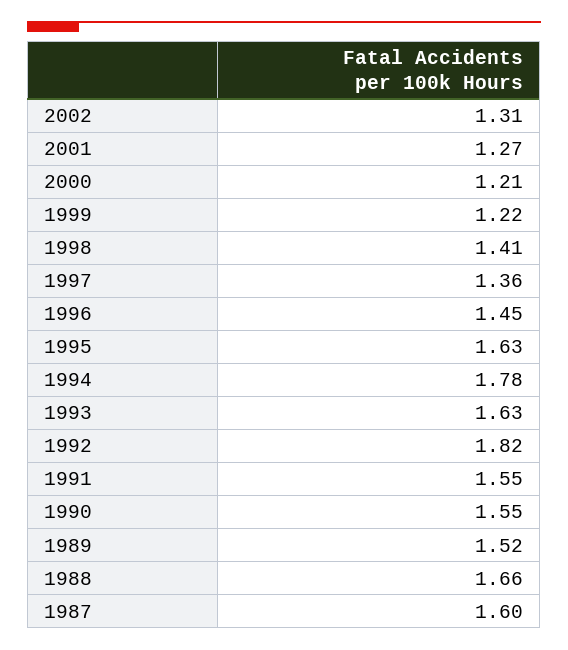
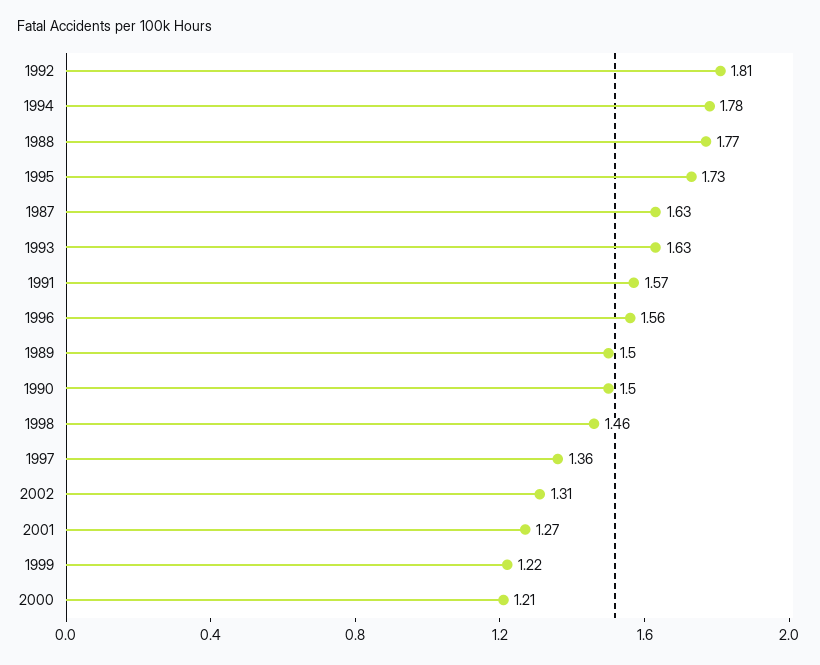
1998: 1.41 -> 1.46
1996: 1.45 -> 1.56
1995: 1.63 -> 1.73
1992: 1.82 -> 1.81
1991: 1.55 -> 1.57
1990: 1.55 -> 1.5
1989: 1.52 -> 1.5
1988: 1.66 -> 1.77
1987: 1.6 -> 1.63

